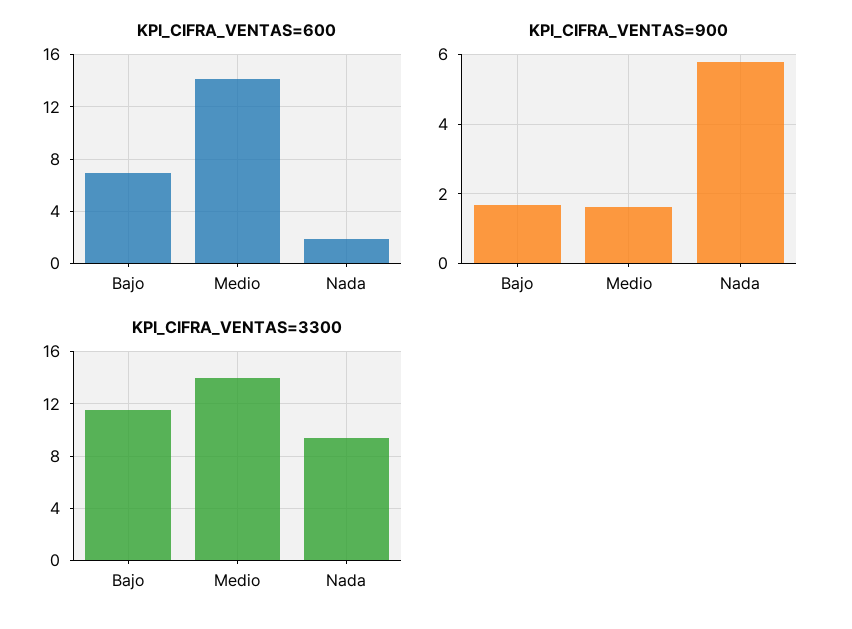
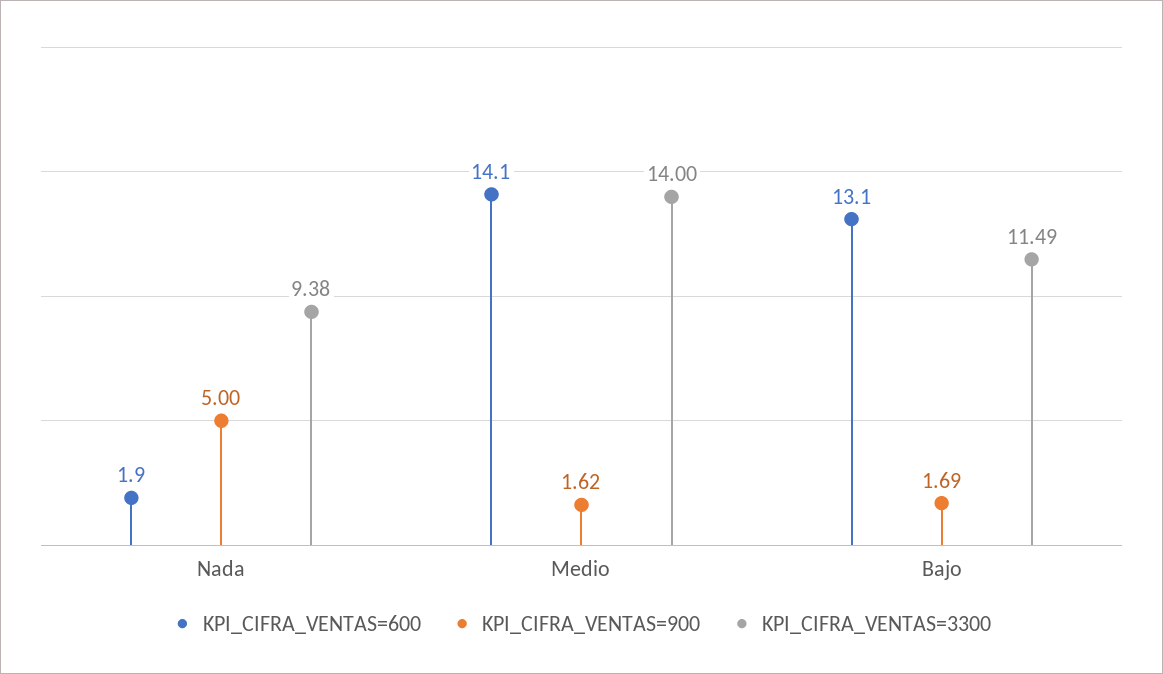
KPI_CIFRA_VENTAS=600, Bajo: 7 -> 13.1
KPI_CIFRA_VENTAS=900, Nada: 5.8 -> 5

